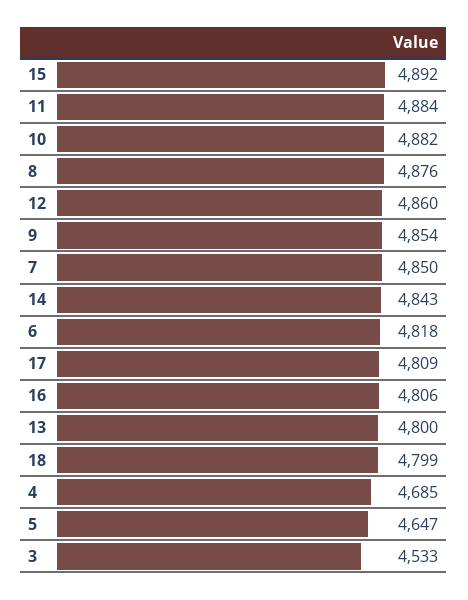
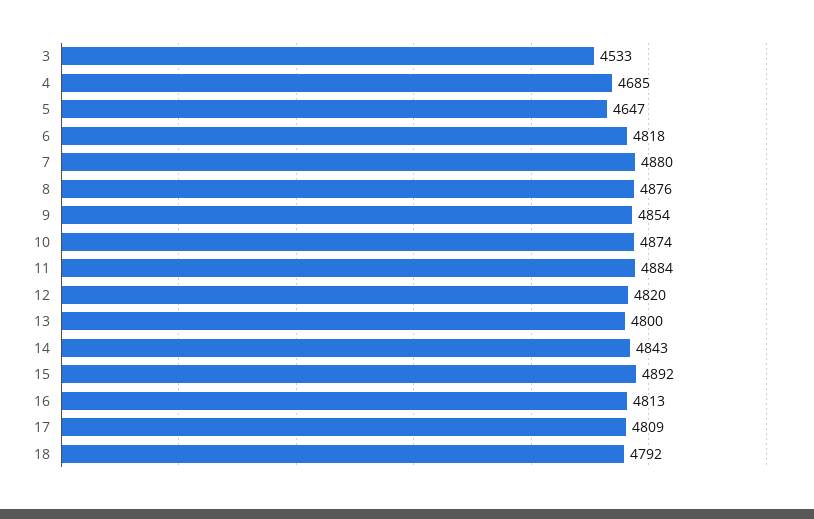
10: 4882 -> 4874
12: 4860 -> 4820
7: 4850 -> 4880
16: 4806 -> 4813
18: 4799 -> 4792

